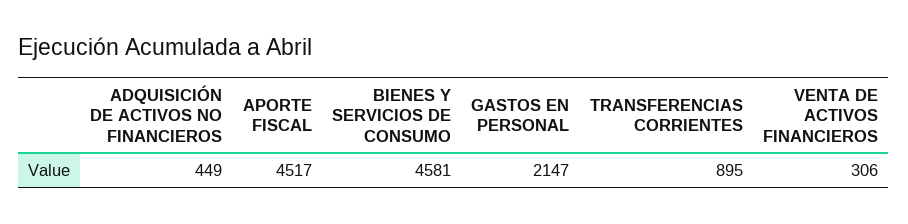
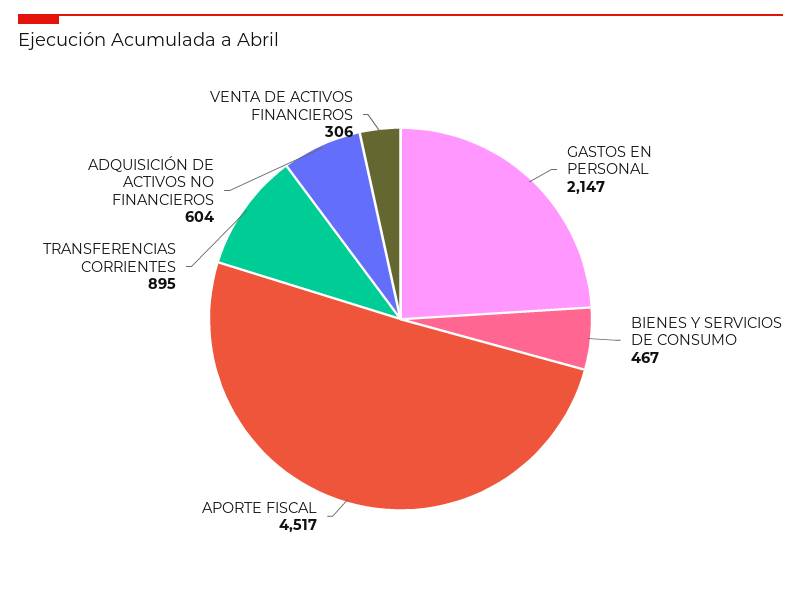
ADQUISICIÓN DE ACTIVOS NO FINANCIEROS: 449 -> 604
BIENES Y SERVICIOS DE CONSUMO: 4581 -> 467

